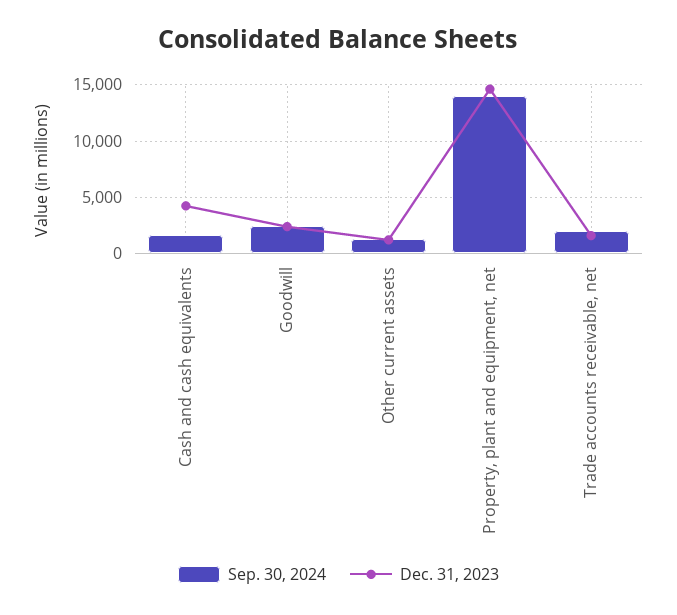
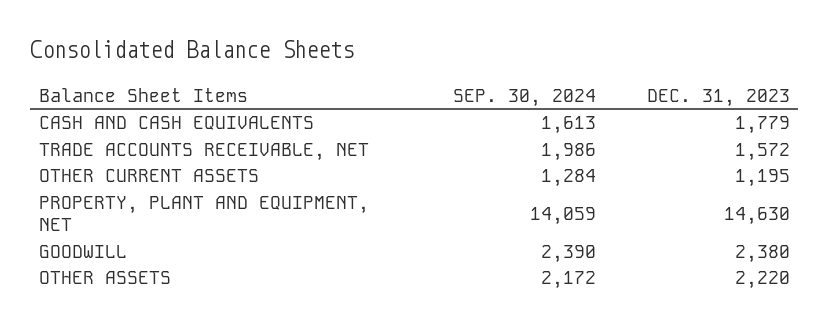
Dec. 31, 2023, Cash and cash equivalents: 4000 -> 1779
Sep. 30, 2024, OTHER ASSETS: none -> 2172
Dec. 31, 2023, OTHER ASSETS: none -> 2220

